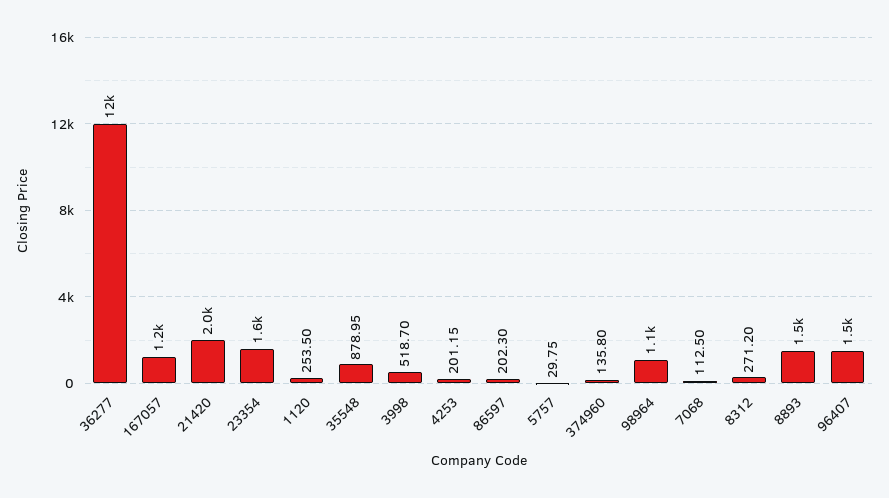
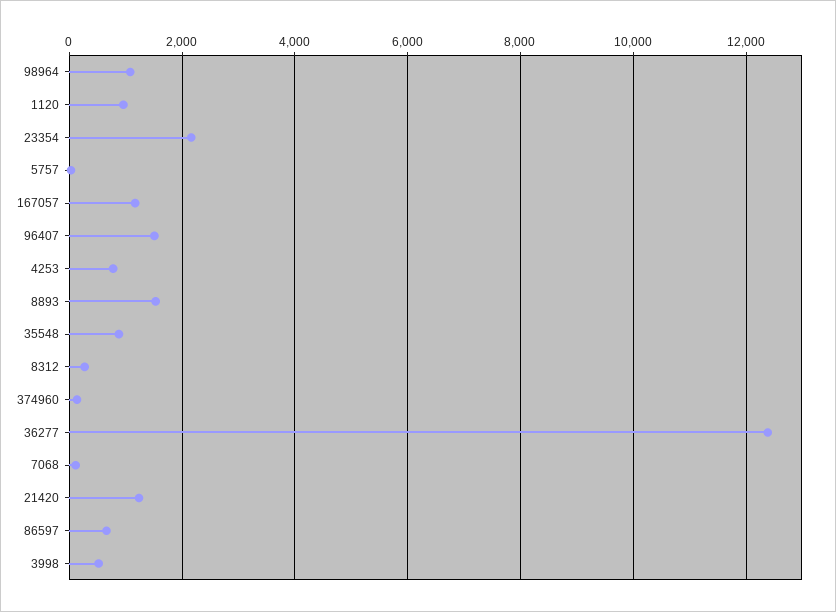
21420: 2000 -> 1200
23354: 1600 -> 2200
1120: 253.5 -> 1000
4253: 201.15 -> 800
86597: 202.3 -> 600

